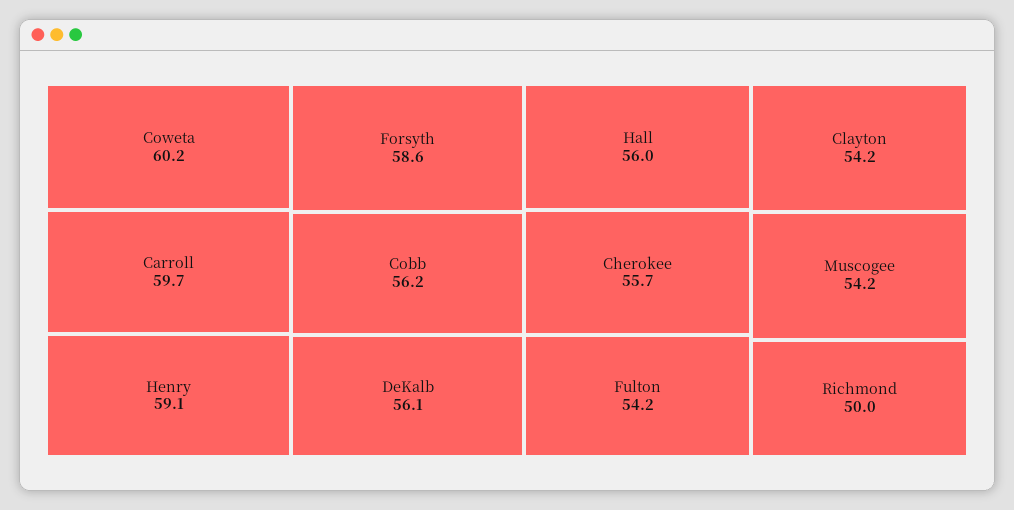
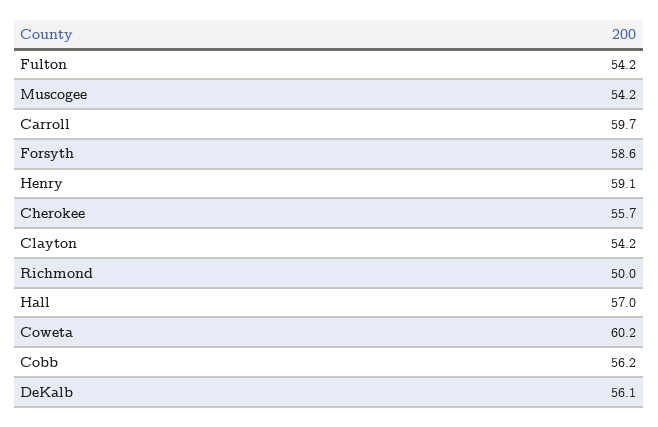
Hall: 56 -> 57

